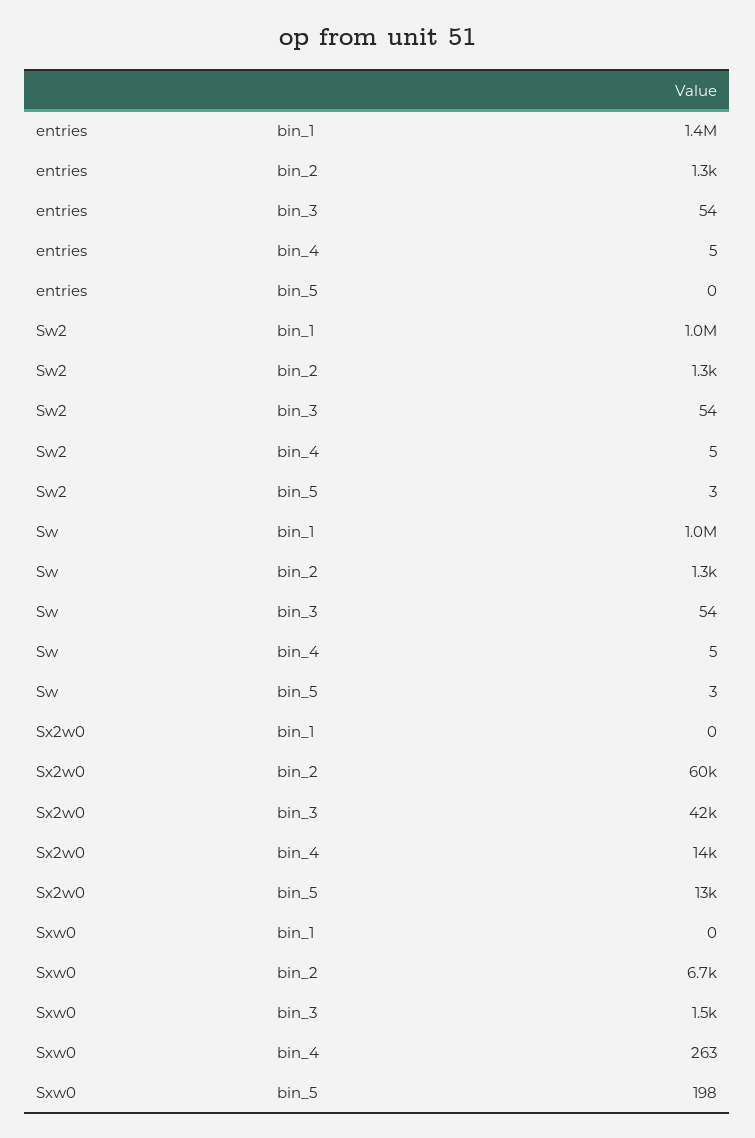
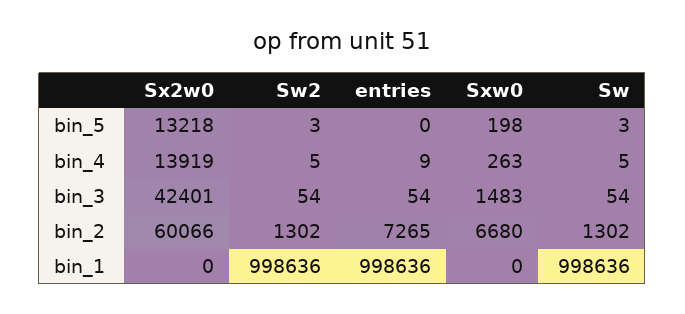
entries, bin_1: 1400000 -> 998636
entries, bin_2: 1300 -> 7265
entries, bin_4: 5 -> 9

